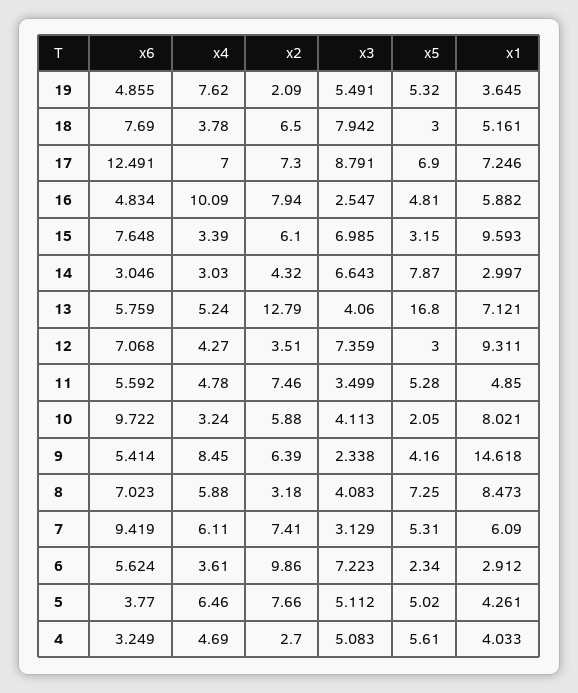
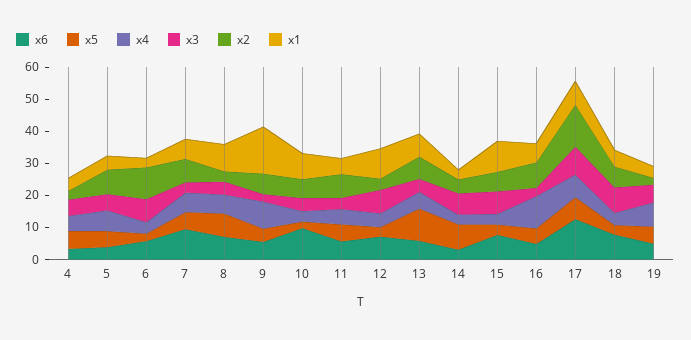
x2, 17: 7.3 -> 12.5
x2, 13: 12.79 -> 7.5
x5, 13: 16.8 -> 10

